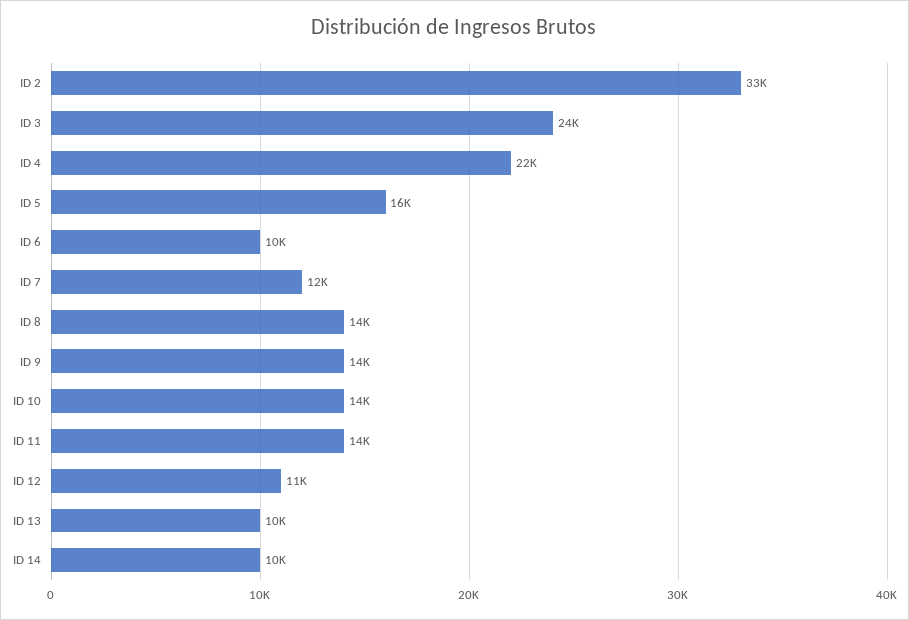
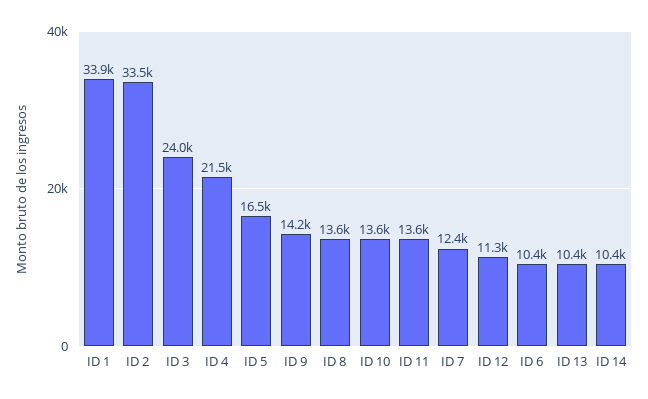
ID 1: none -> 33900

